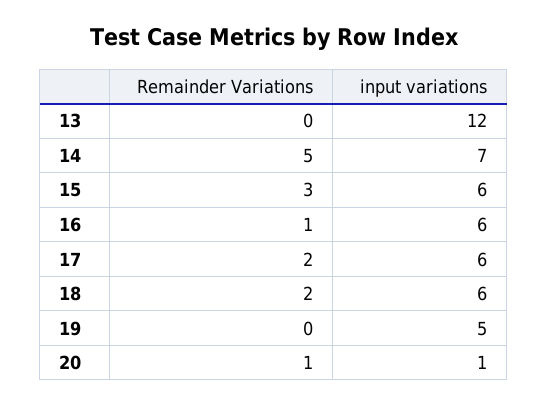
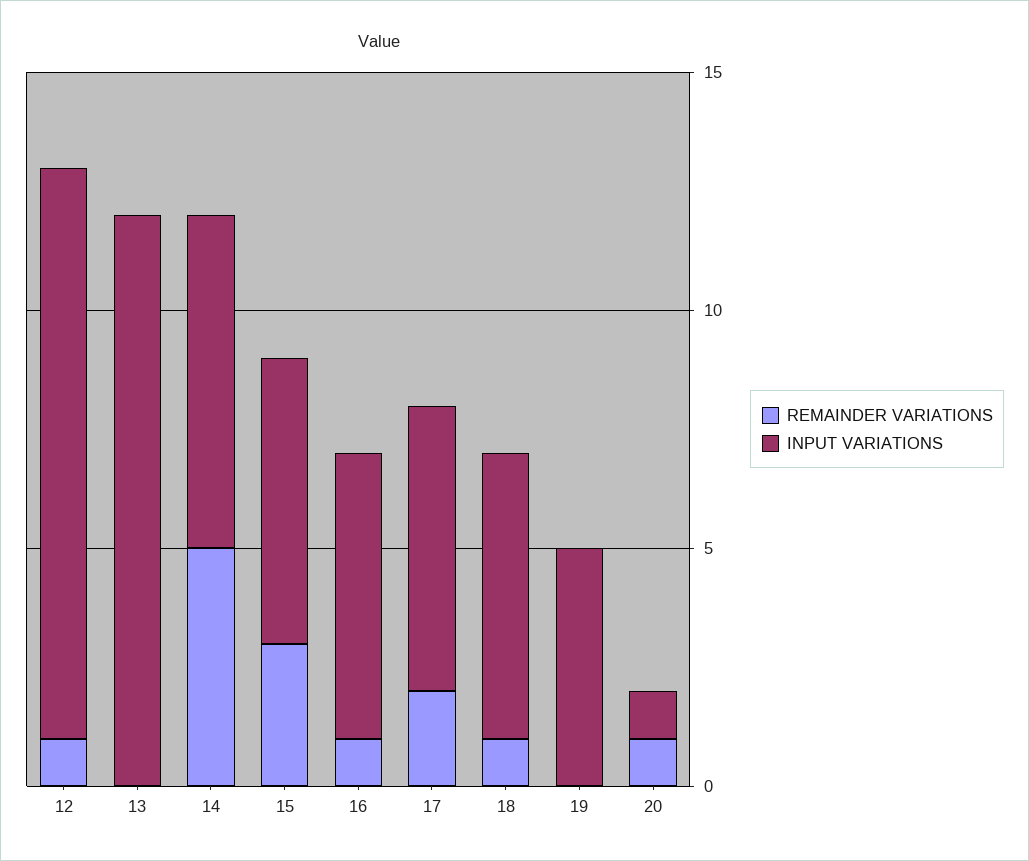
Remainder Variations, 18: 2 -> 1
Remainder Variations, 12: none -> 1
input variations, 12: none -> 12

